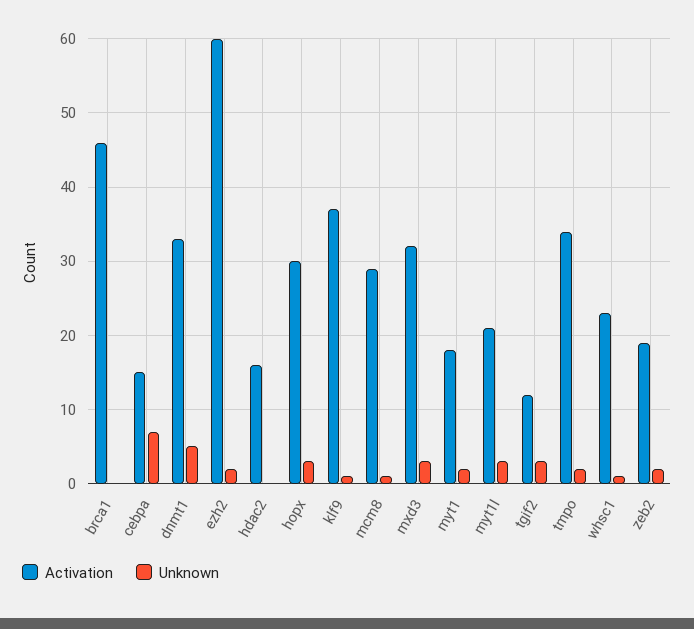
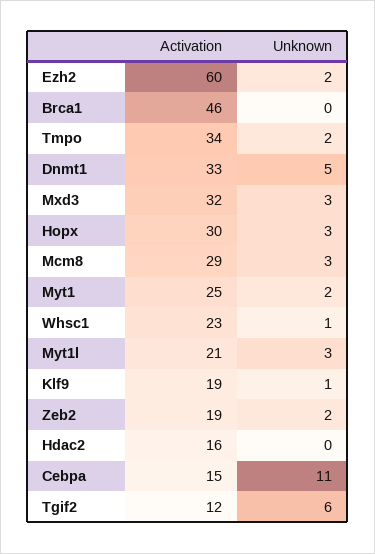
Unknown, cebpa: 7 -> 11
Activation, klf9: 37 -> 19
Unknown, mcm8: 1 -> 3
Activation, myt1: 18 -> 25
Unknown, tgif2: 3 -> 6

